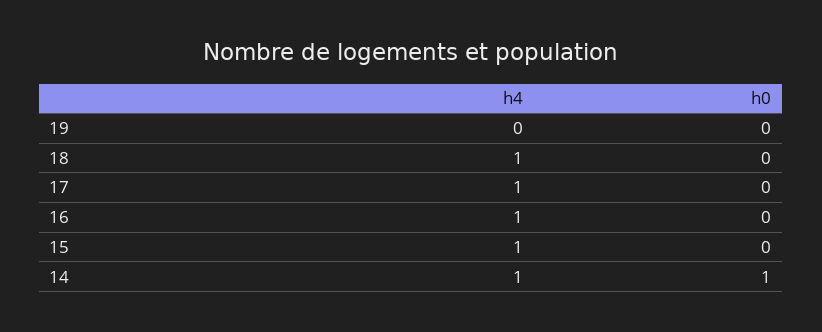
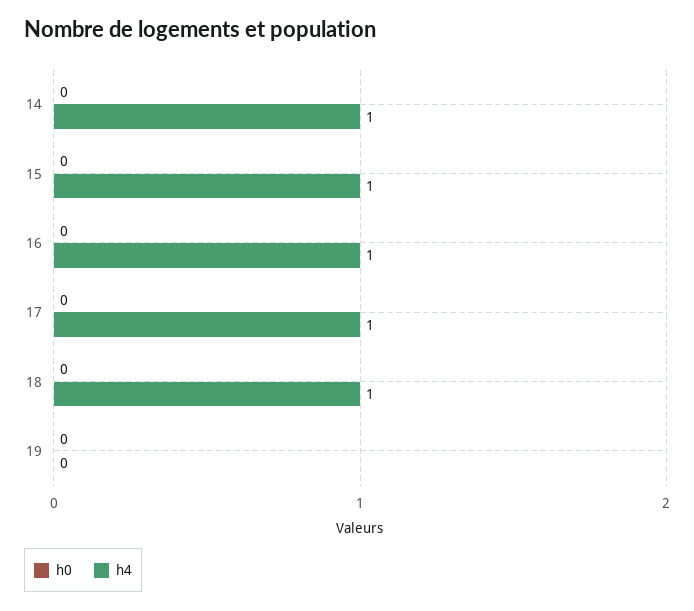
h0, 14: 1 -> 0

